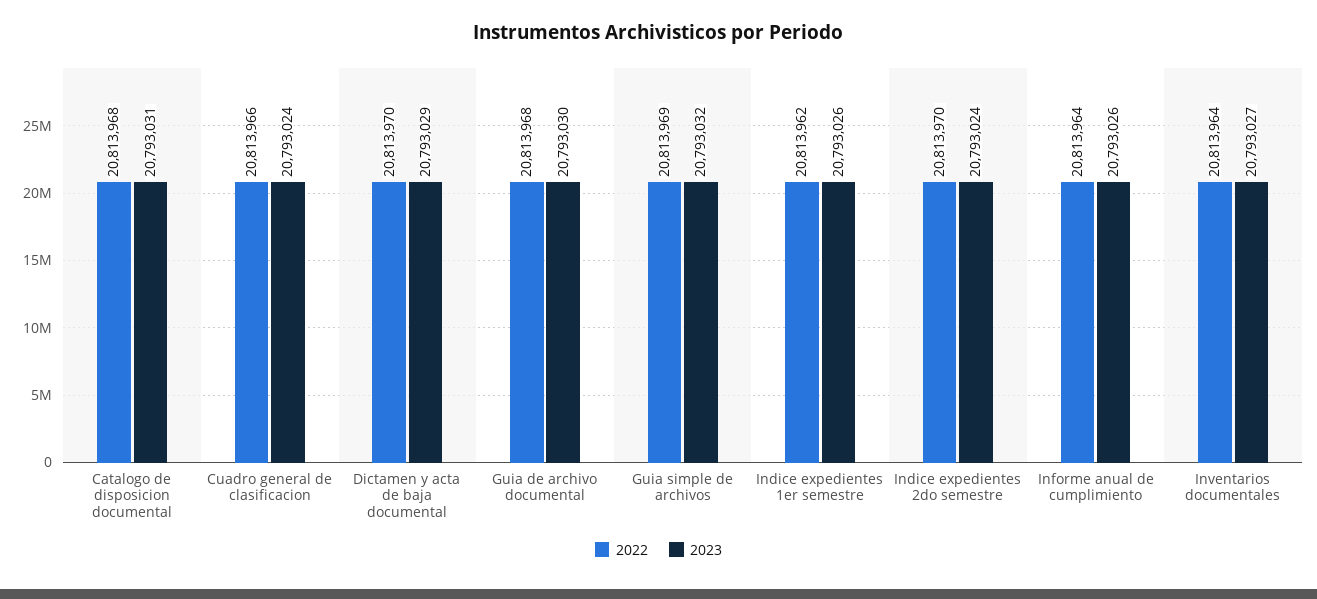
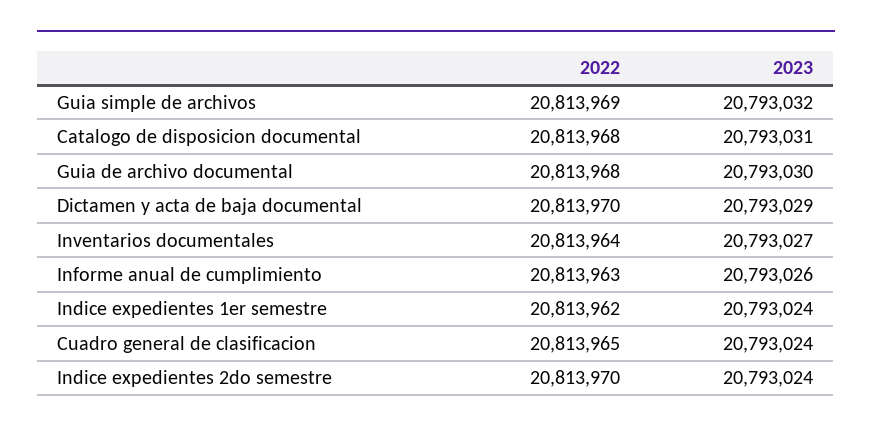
2022, Cuadro general de clasificacion: 20813966 -> 20813965
2023, Indice expedientes 1er semestre: 20793026 -> 20793024
2022, Informe anual de cumplimiento: 20813964 -> 20813963

